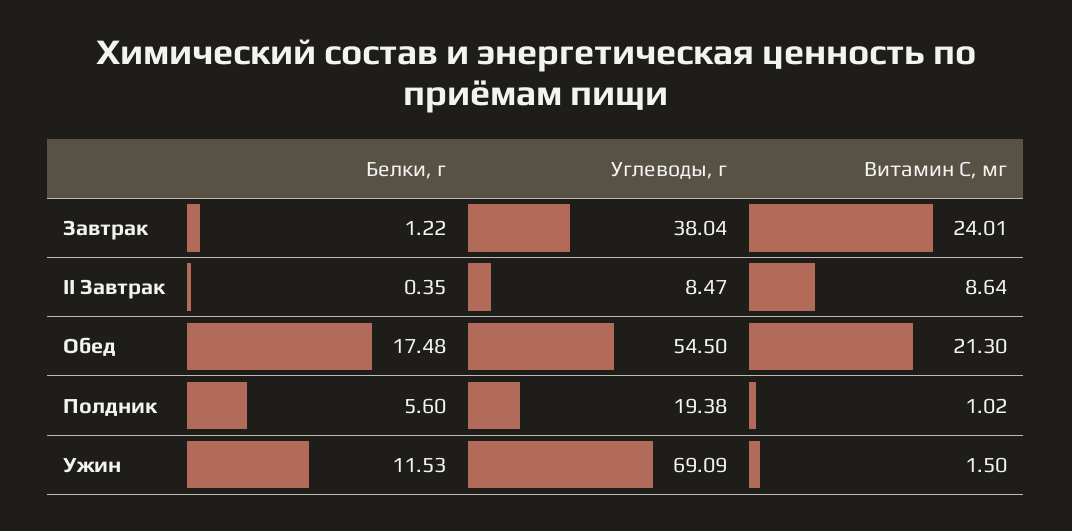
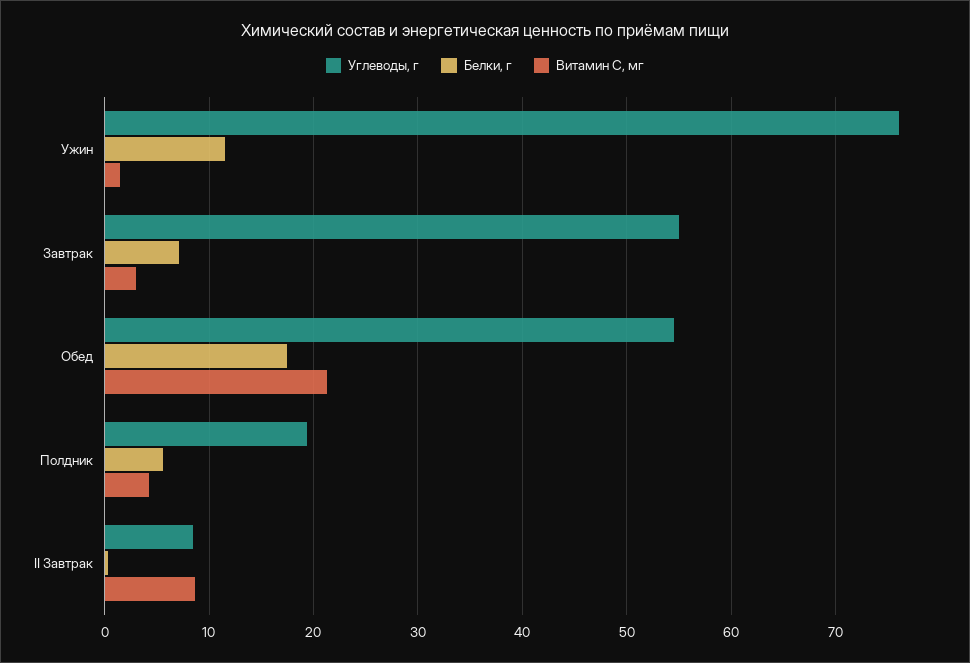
Белки, г, Завтрак: 1.22 -> 7
Углеводы, г, Завтрак: 38.04 -> 55
Витамин С, мг, Завтрак: 24.01 -> 3
Витамин С, мг, Полдник: 1.02 -> 4
Углеводы, г, Ужин: 69.09 -> 76

